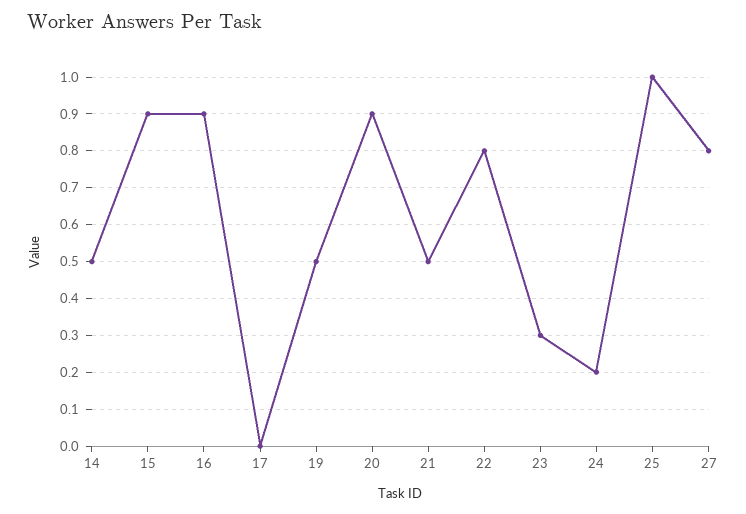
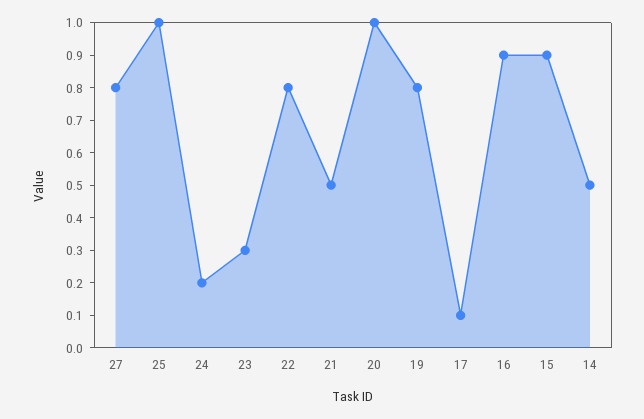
17: 0 -> 0.1
19: 0.5 -> 0.8
20: 0.9 -> 1

